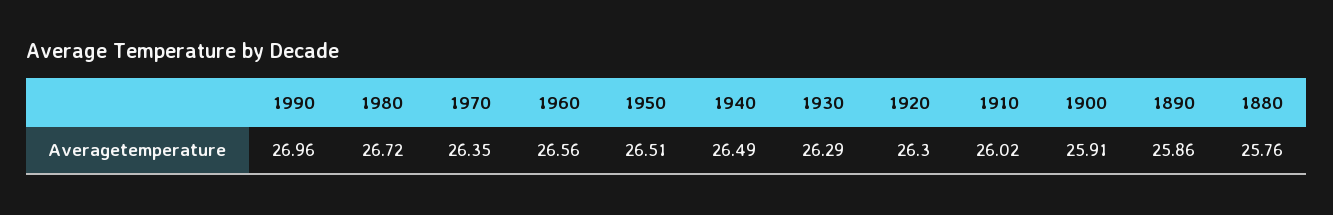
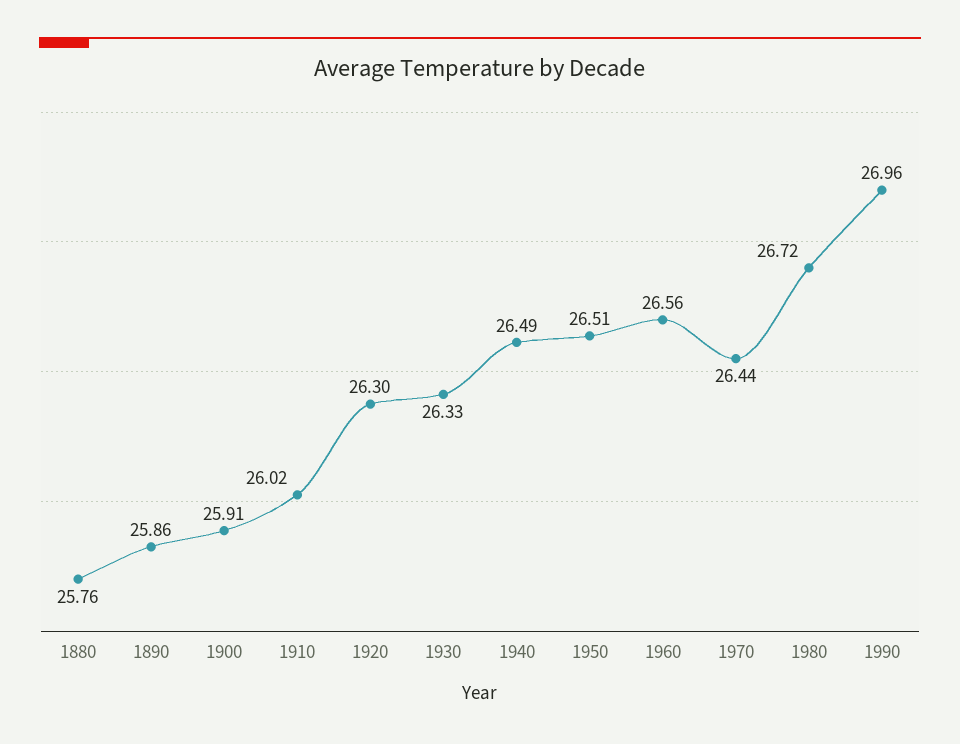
1970: 26.35 -> 26.44
1930: 26.29 -> 26.33

